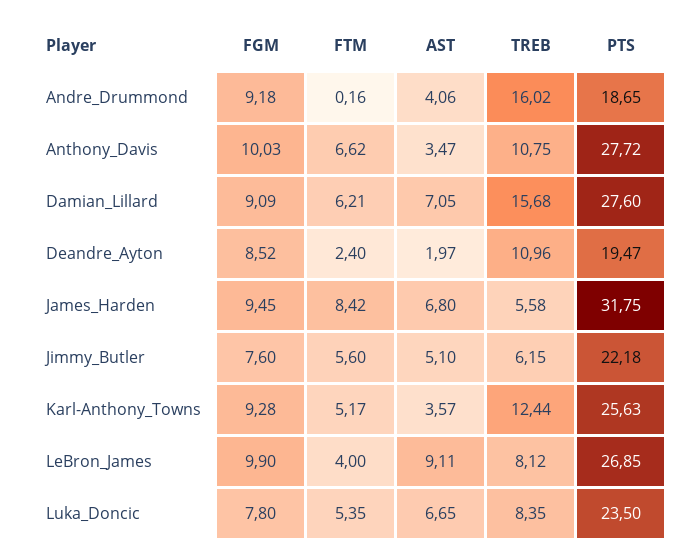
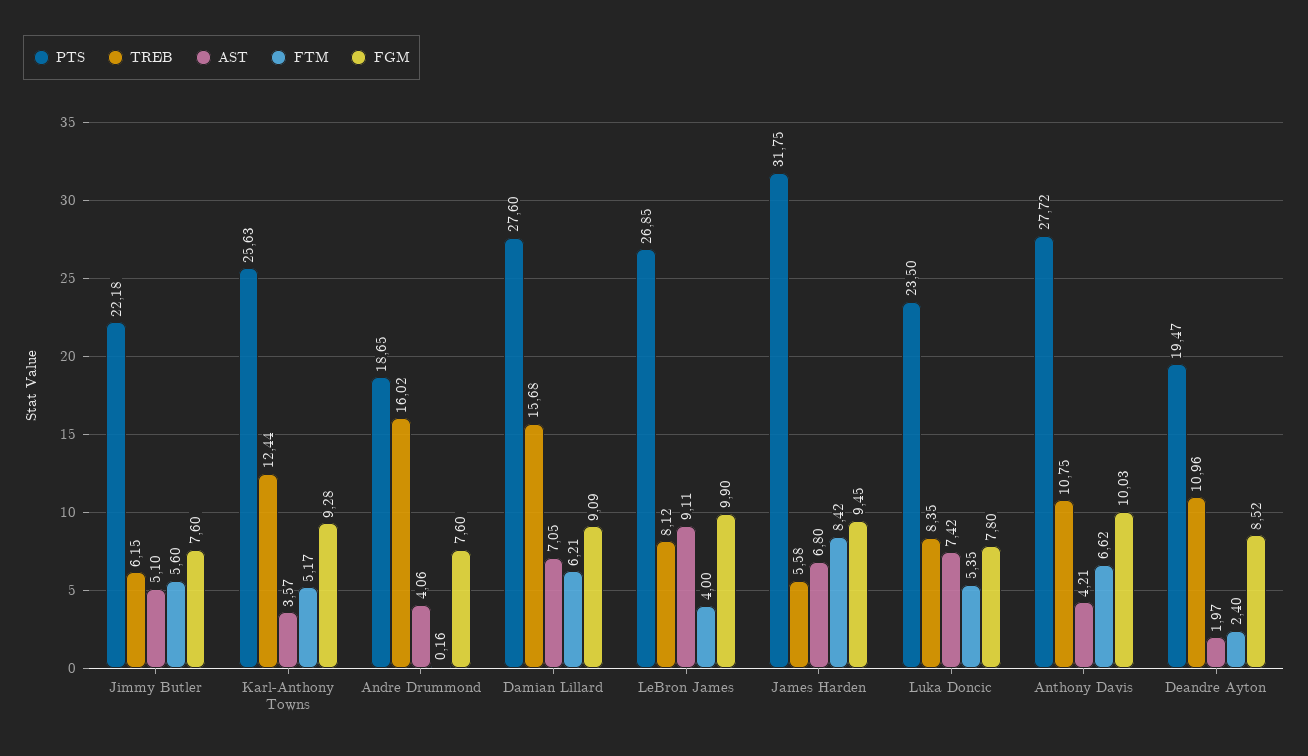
FGM, Andre_Drummond: 9.18 -> 7.6
AST, Anthony_Davis: 3.47 -> 4.21
AST, Luka_Doncic: 6.65 -> 7.42

